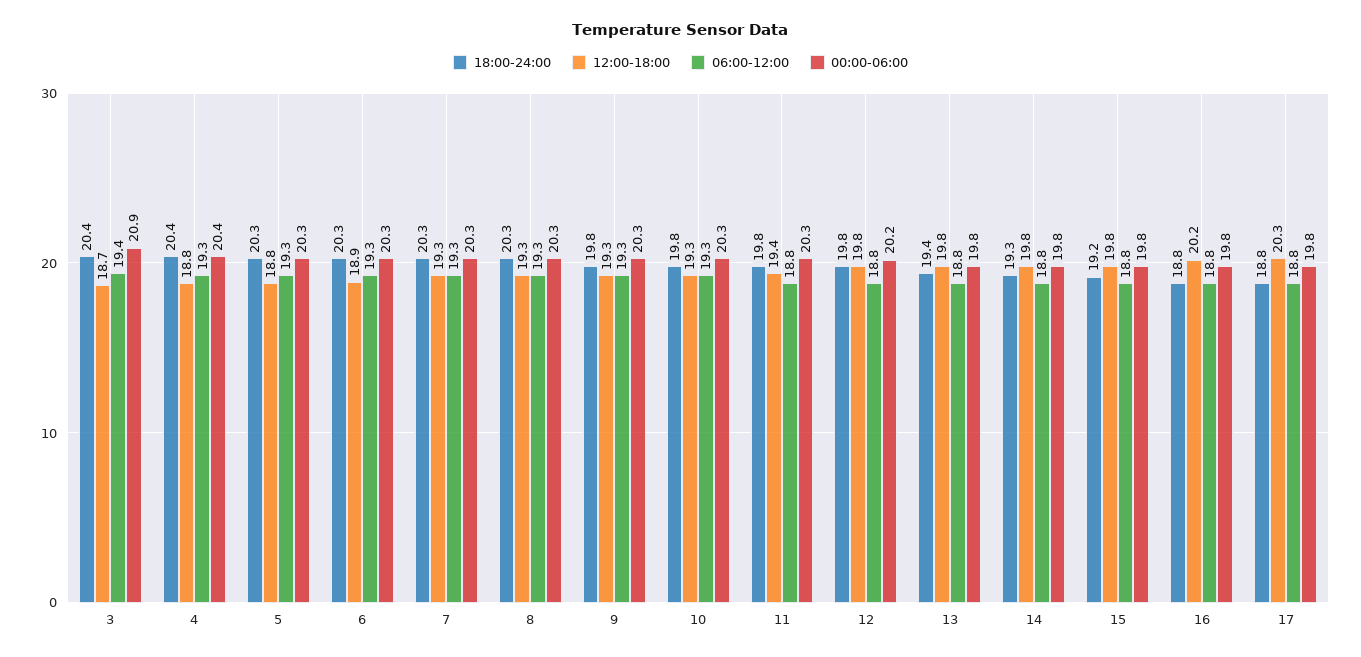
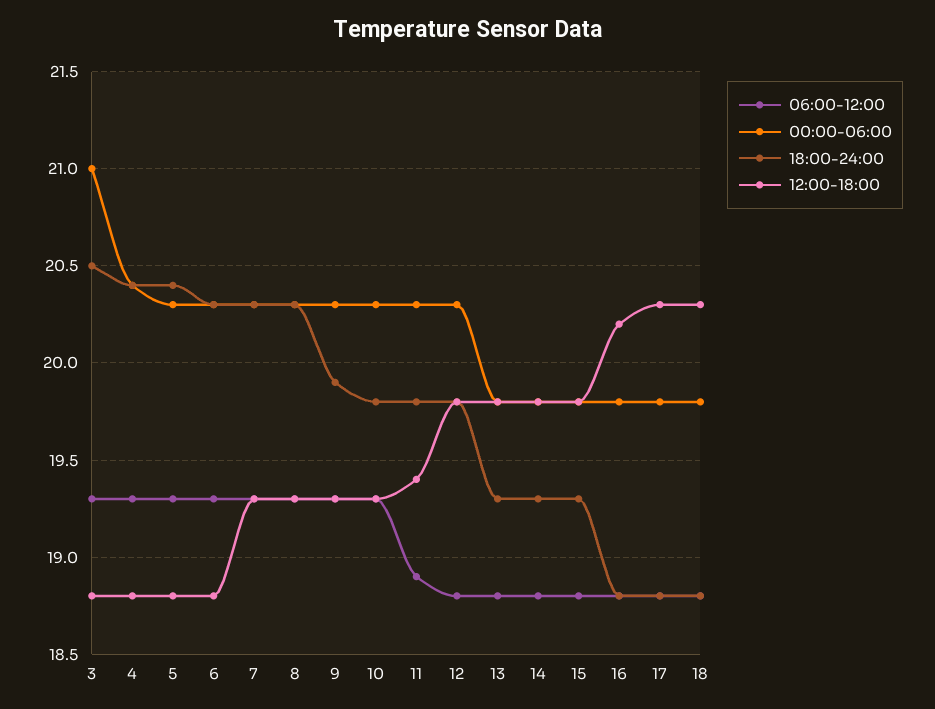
18:00-24:00, 3: 20.4 -> 20.5
12:00-18:00, 3: 18.7 -> 18.8
06:00-12:00, 3: 19.4 -> 19.3
00:00-06:00, 3: 20.9 -> 21
18:00-24:00, 5: 20.3 -> 20.4
12:00-18:00, 6: 18.9 -> 18.8
18:00-24:00, 9: 19.8 -> 19.9
06:00-12:00, 11: 18.8 -> 18.9
00:00-06:00, 12: 20.2 -> 20.3
18:00-24:00, 13: 19.4 -> 19.3
18:00-24:00, 15: 19.2 -> 19.3
06:00-12:00, 18: none -> 18.8
00:00-06:00, 18: none -> 19.8
18:00-24:00, 18: none -> 18.8
12:00-18:00, 18: none -> 20.3

